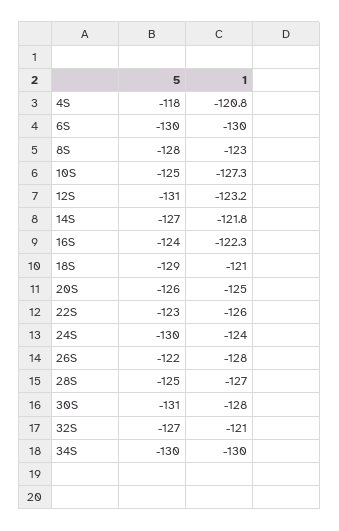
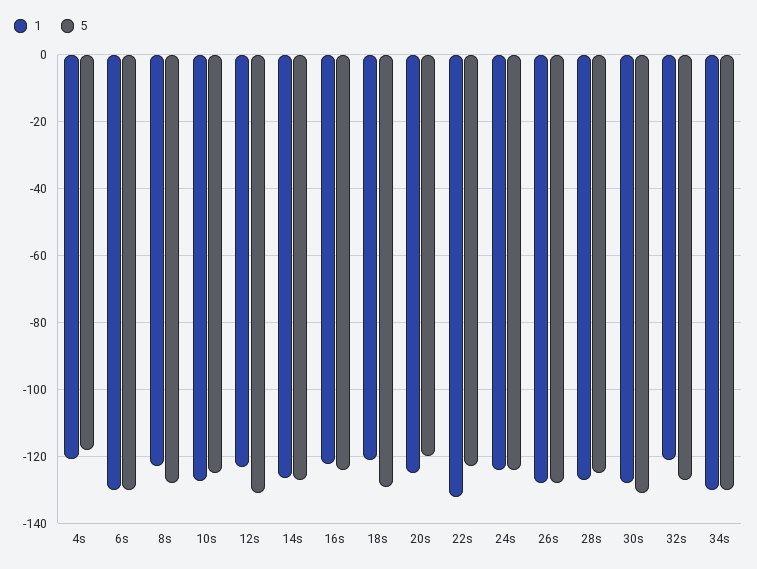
1, 14S: -121.8 -> -126
5, 20S: -126 -> -120
1, 22S: -126 -> -132
5, 24S: -130 -> -124
5, 26S: -122 -> -128

